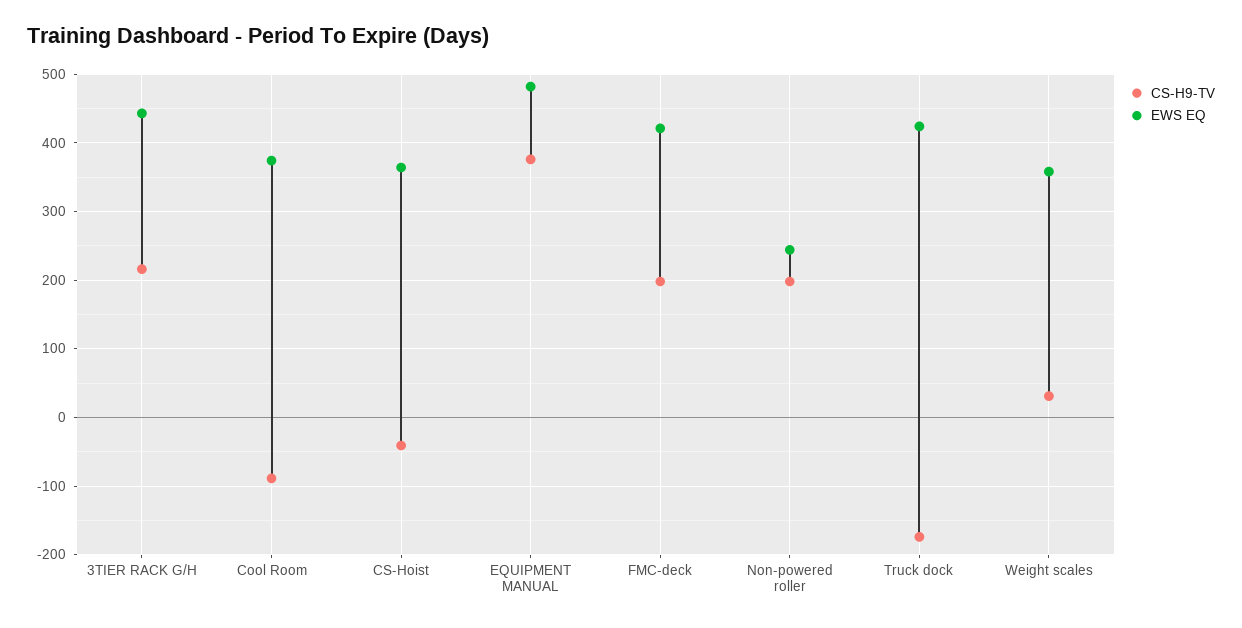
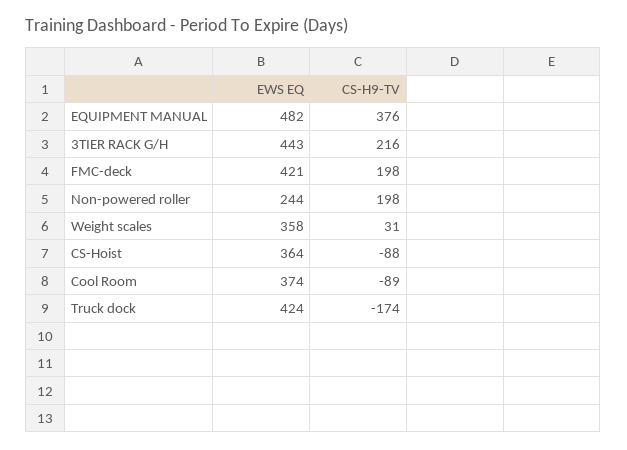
CS-H9-TV, CS-Hoist: -40 -> -88

